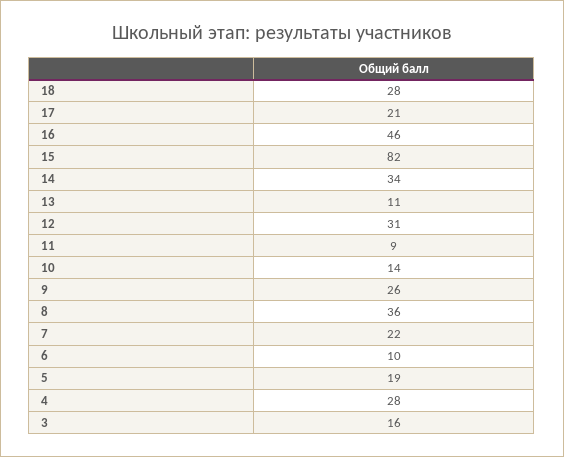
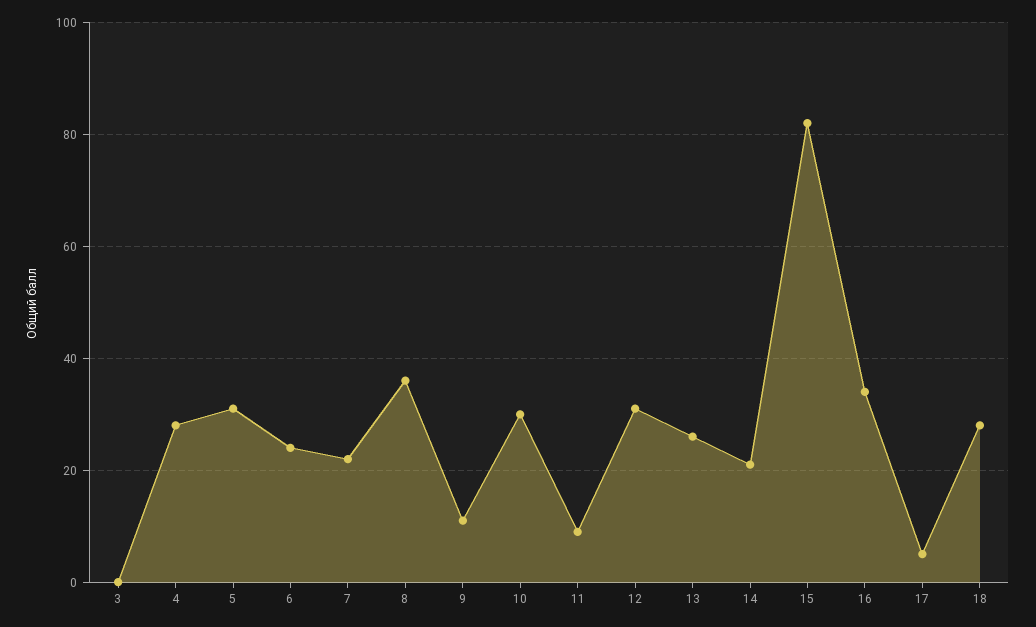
17: 21 -> 5
16: 46 -> 35
14: 34 -> 20
13: 11 -> 25
10: 14 -> 30
9: 26 -> 10
6: 10 -> 25
5: 19 -> 30
3: 16 -> 0

